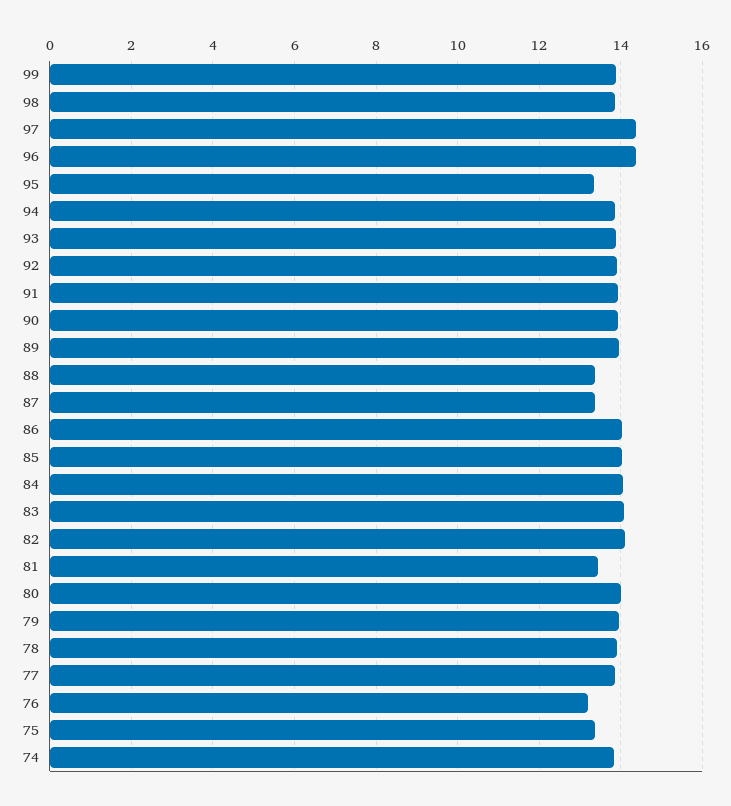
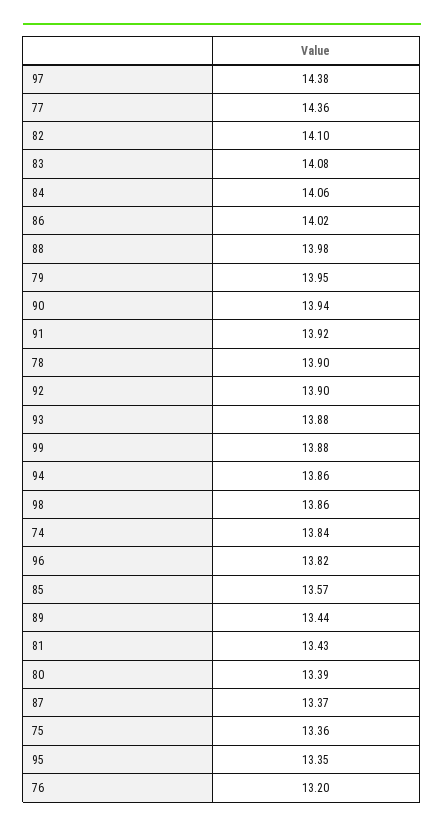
96: 14.4 -> 13.82
89: 14 -> 13.44
88: 13.4 -> 13.98
85: 14 -> 13.57
80: 14 -> 13.39
77: 13.8 -> 14.36

